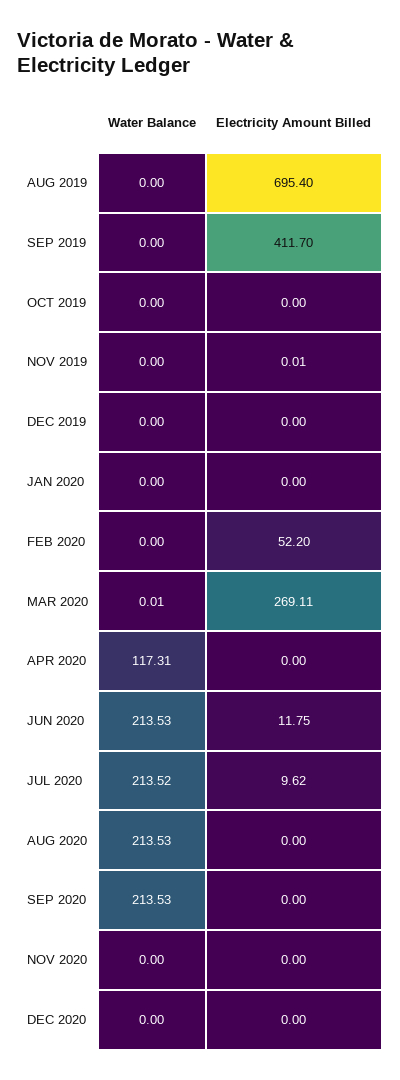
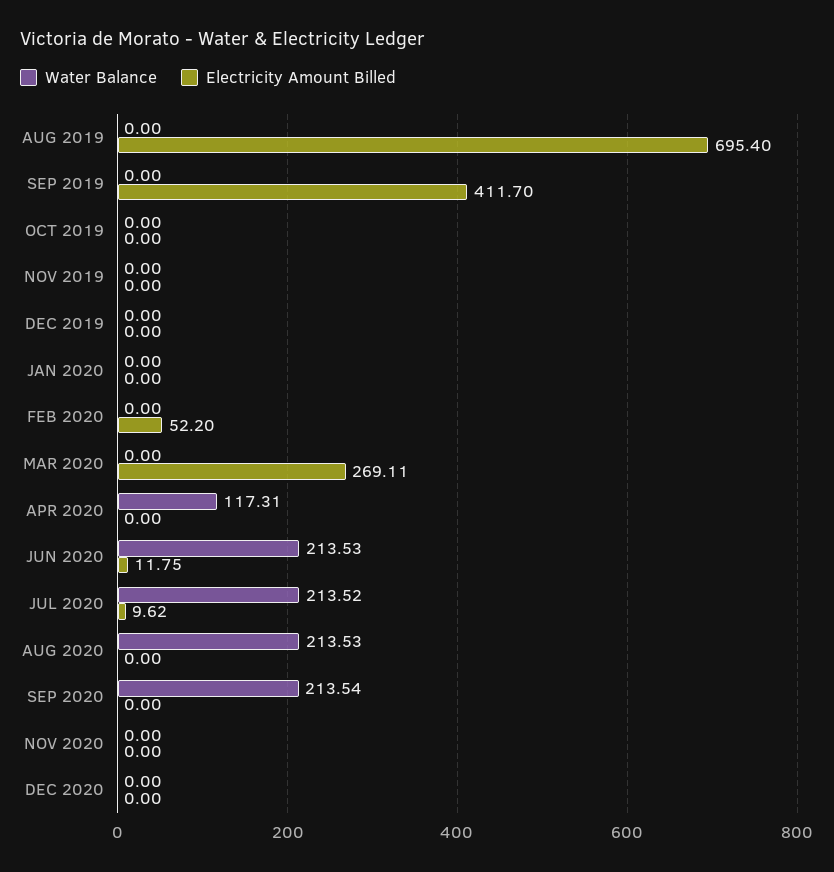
Electricity Amount Billed, NOV 2019: 0.01 -> 0
Water Balance, MAR 2020: 0.01 -> 0
Water Balance, SEP 2020: 213.53 -> 213.54

